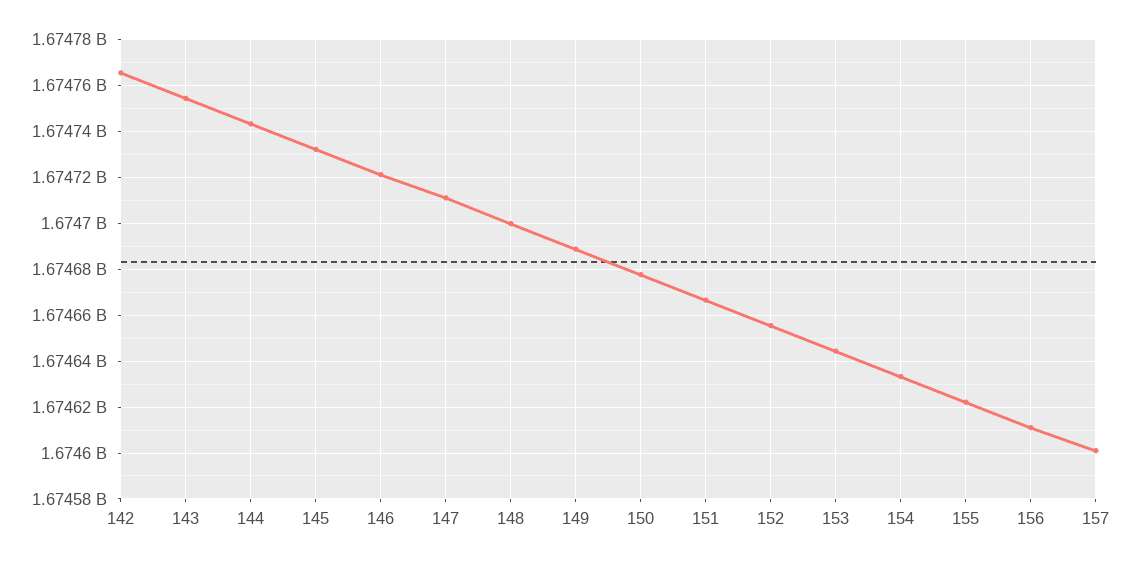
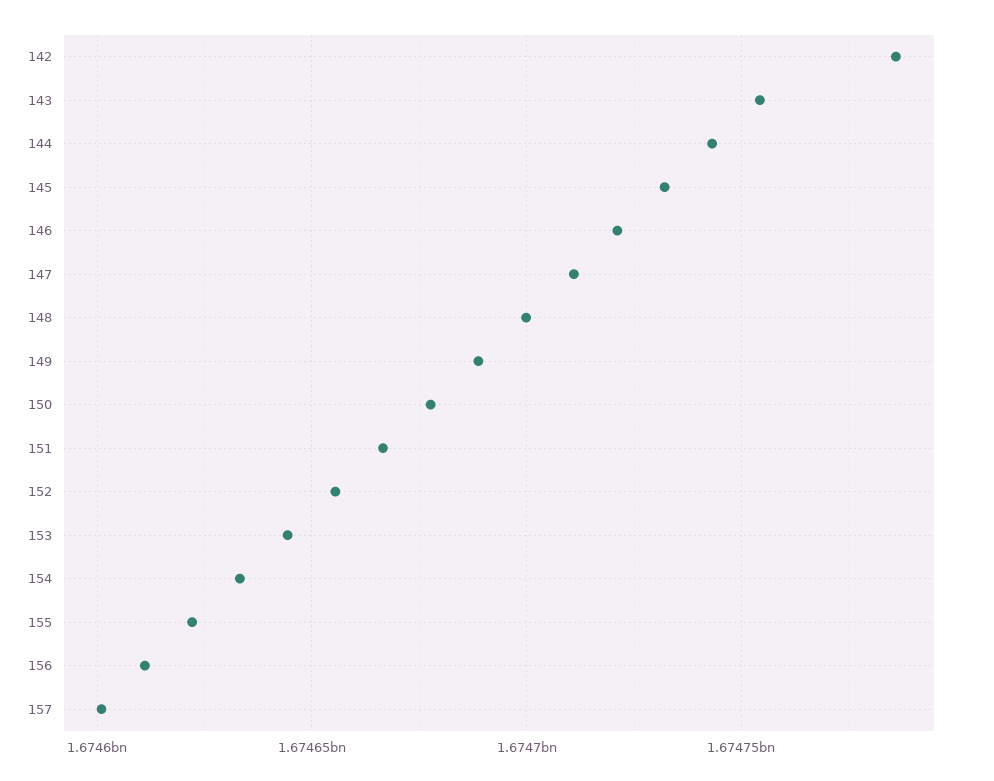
142: 1674765000 -> 1674785000

